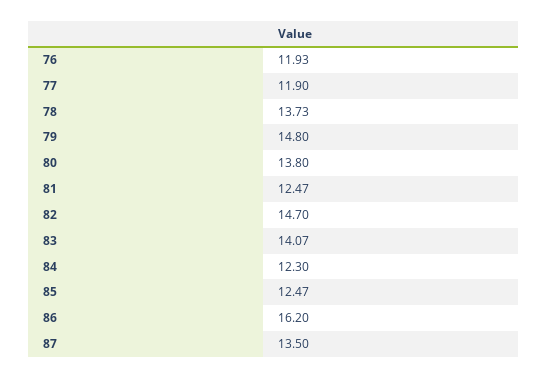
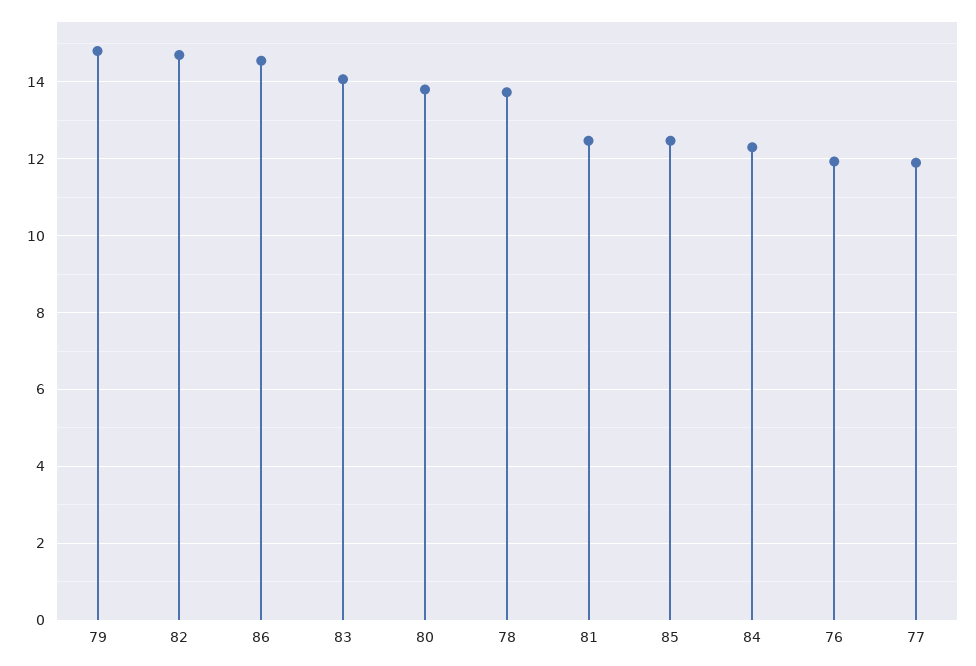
86: 16.2 -> 14.6
87: 13.5 -> none

